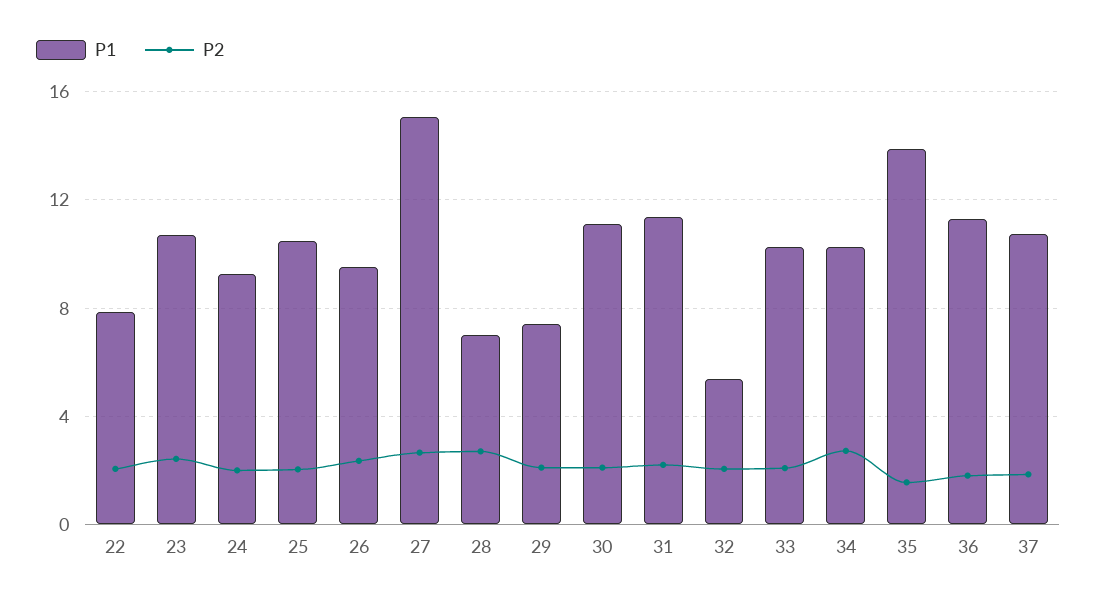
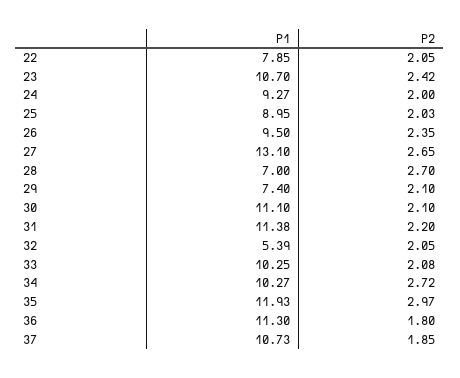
P1, 25: 10.5 -> 8.95
P1, 27: 15 -> 13.1
P1, 35: 14 -> 11.93
P2, 35: 1.5 -> 2.97

